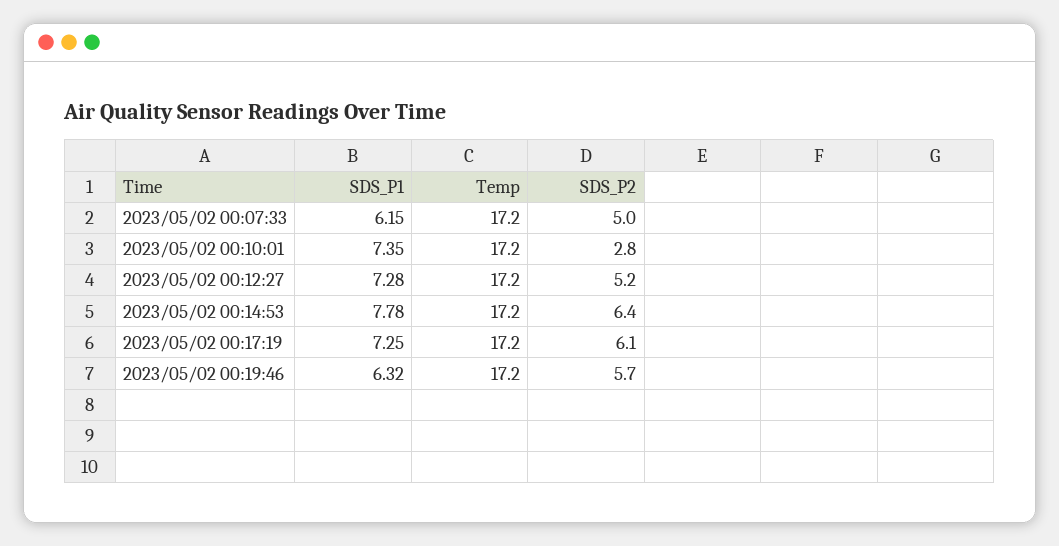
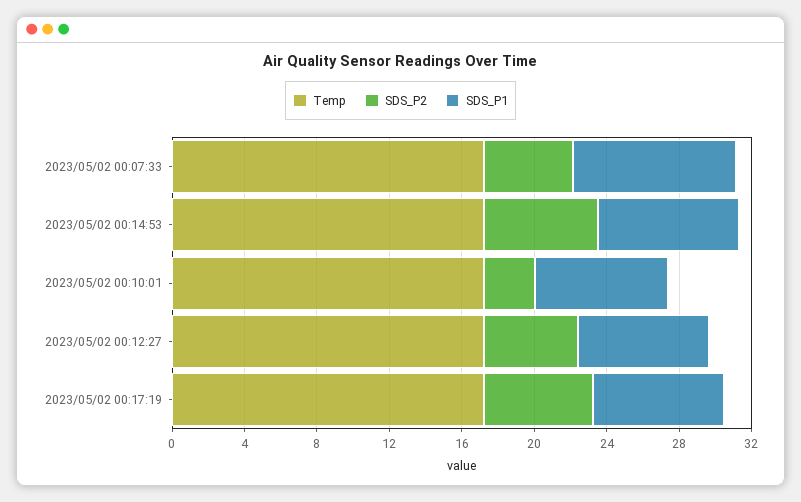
SDS_P1, 2023/05/02 00:07:33: 6.15 -> 9
SDS_P1, 2023/05/02 00:19:46: 6.32 -> none
Temp, 2023/05/02 00:19:46: 17.2 -> none
SDS_P2, 2023/05/02 00:19:46: 5.7 -> none

